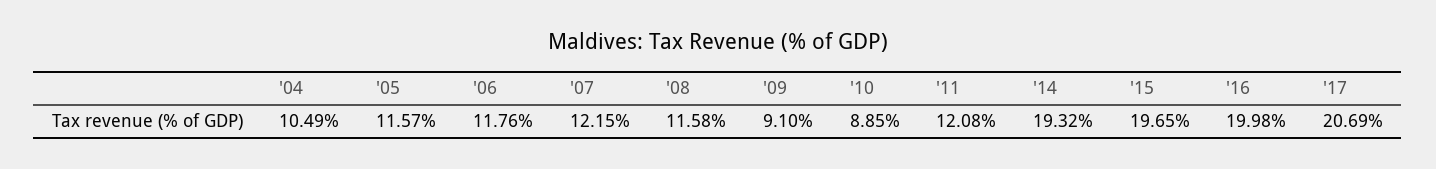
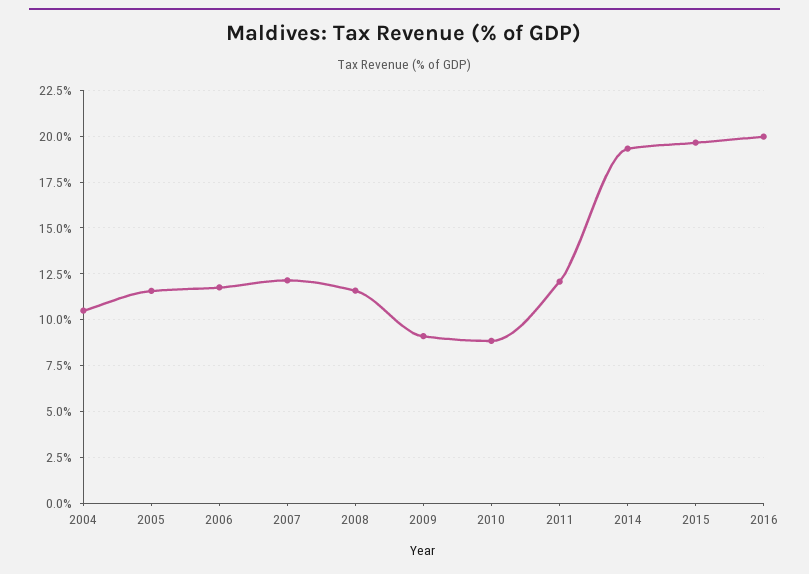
'17: 20.69 -> none

